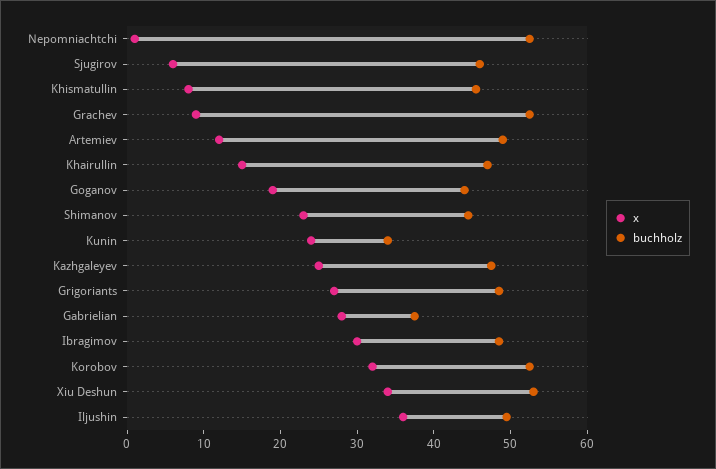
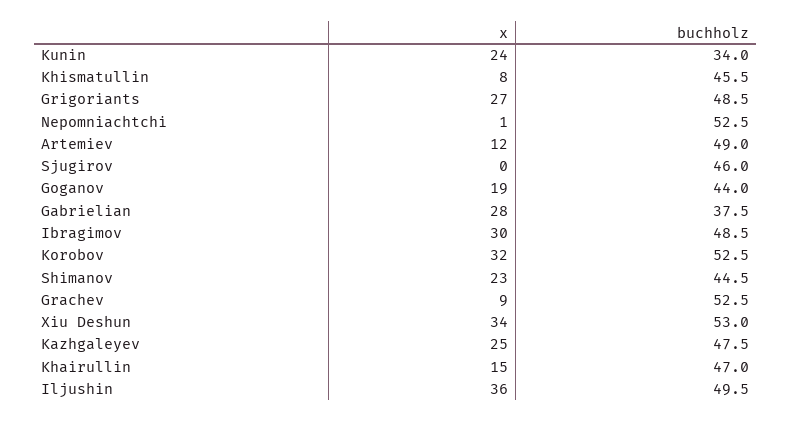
x, Sjugirov: 6 -> 0

